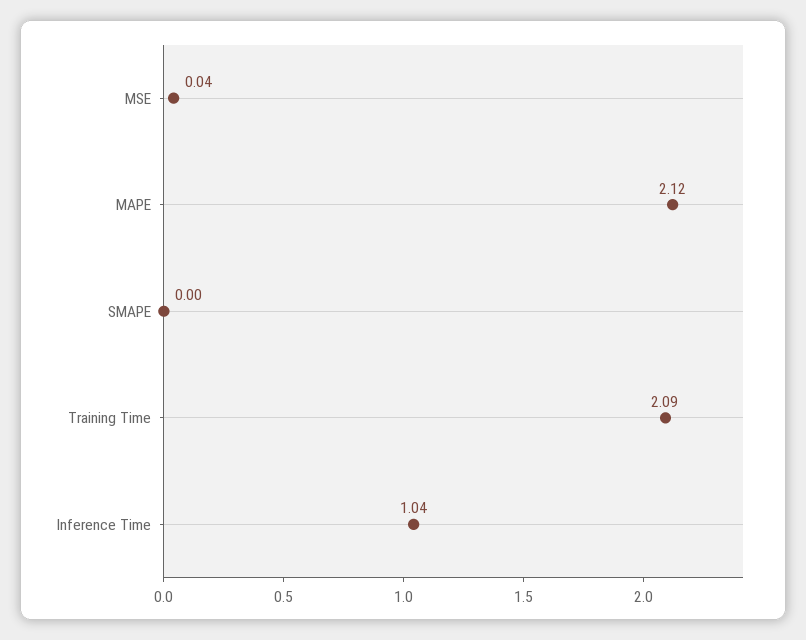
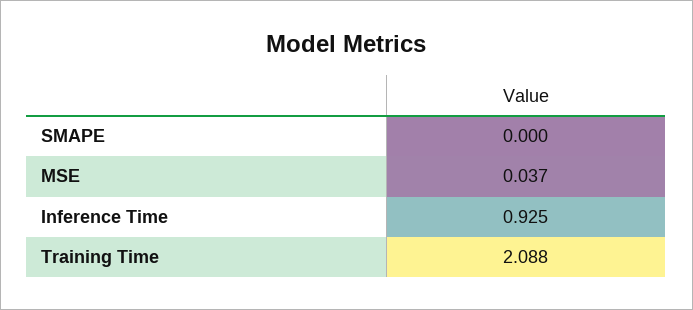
MAPE: 2.12 -> none
Inference Time: 1.04 -> 0.925

